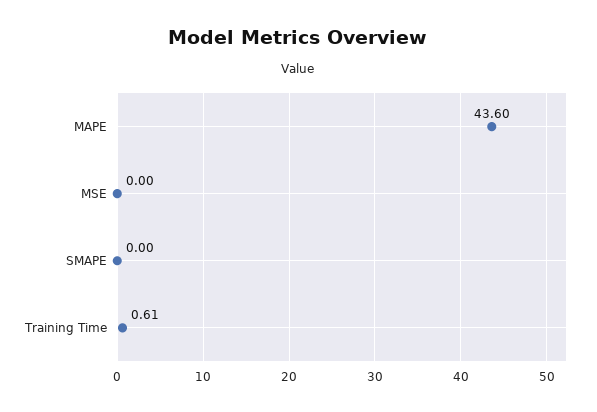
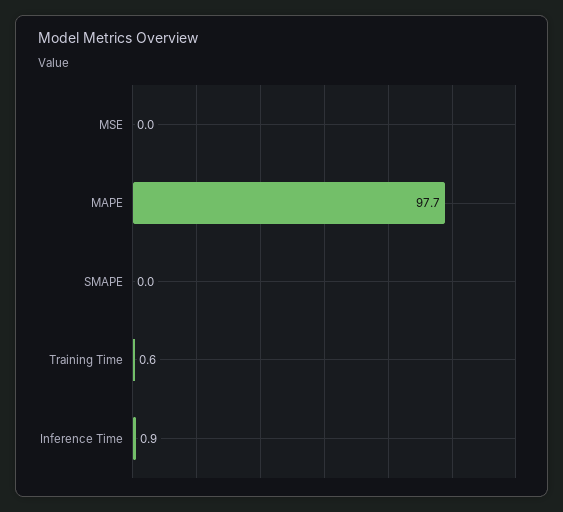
MAPE: 43.6 -> 97.7
Inference Time: none -> 0.9

